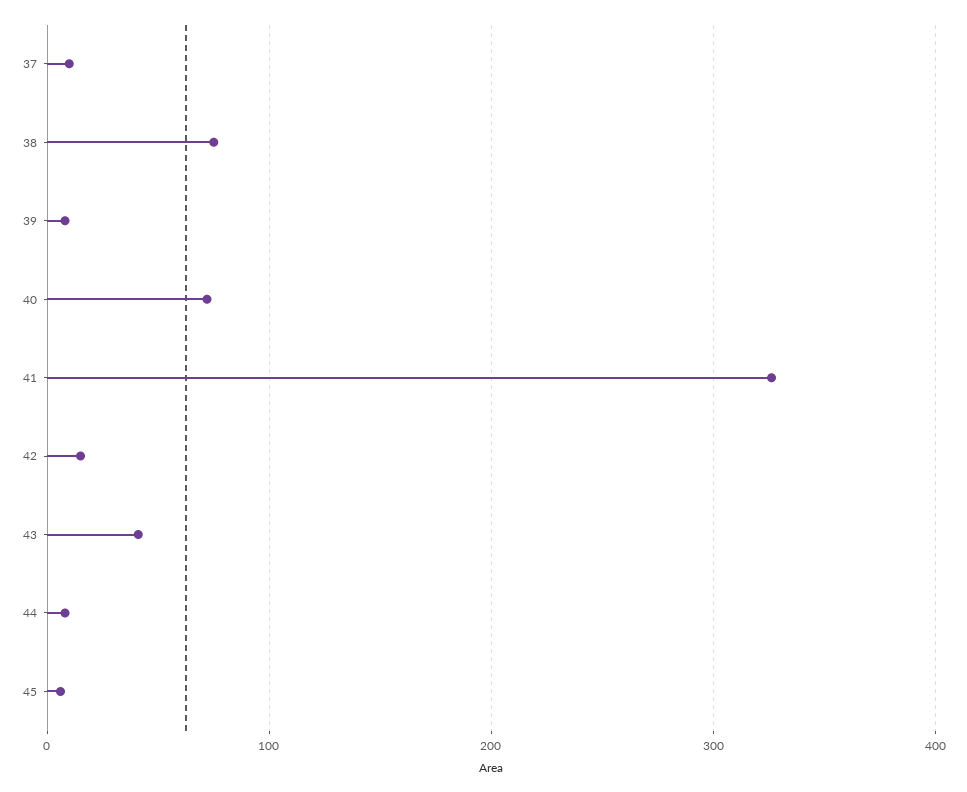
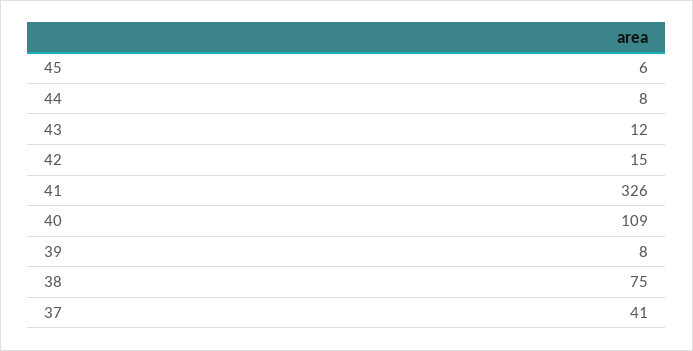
37: 10 -> 41
40: 70 -> 109
43: 40 -> 12

